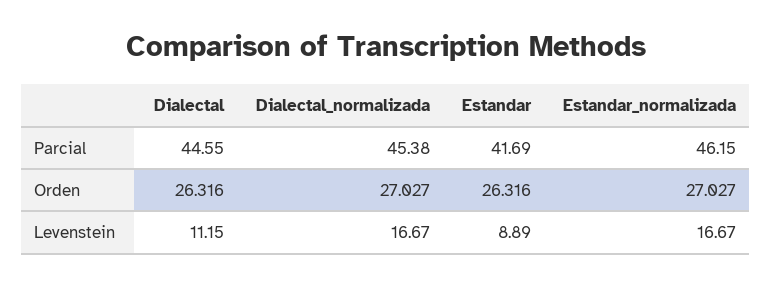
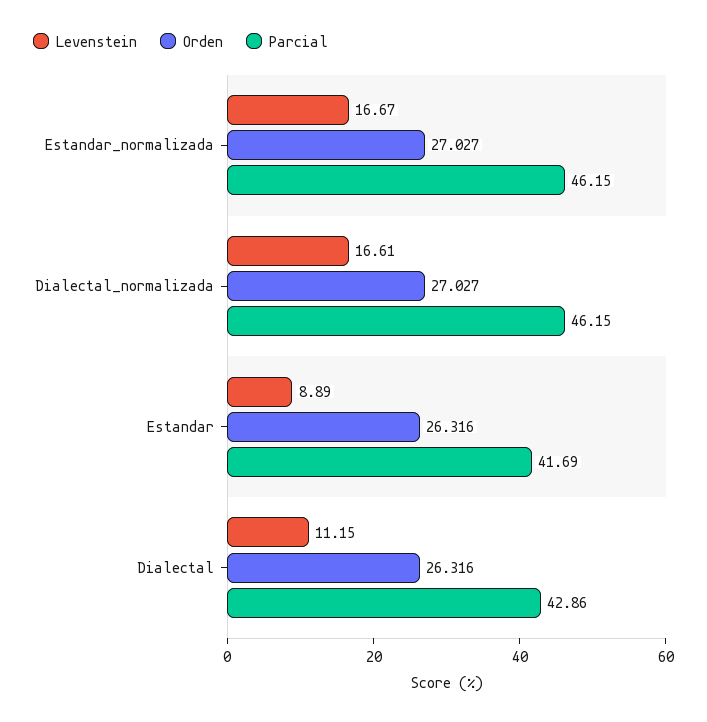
Parcial, Dialectal: 44.55 -> 42.86
Parcial, Dialectal_normalizada: 45.38 -> 46.15
Levenstein, Dialectal_normalizada: 16.67 -> 16.61

